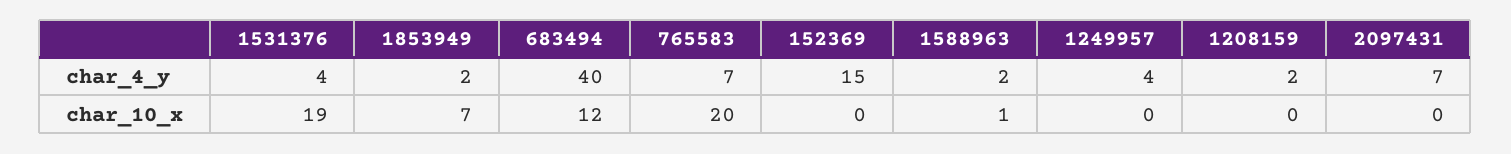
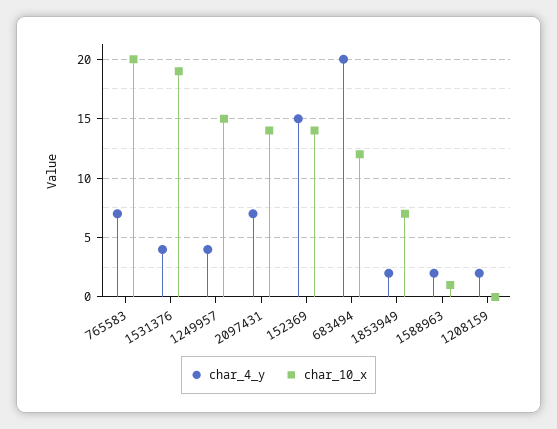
char_4_y, 683494: 40 -> 20
char_10_x, 152369: 0 -> 14
char_10_x, 1249957: 0 -> 15
char_10_x, 2097431: 0 -> 14

